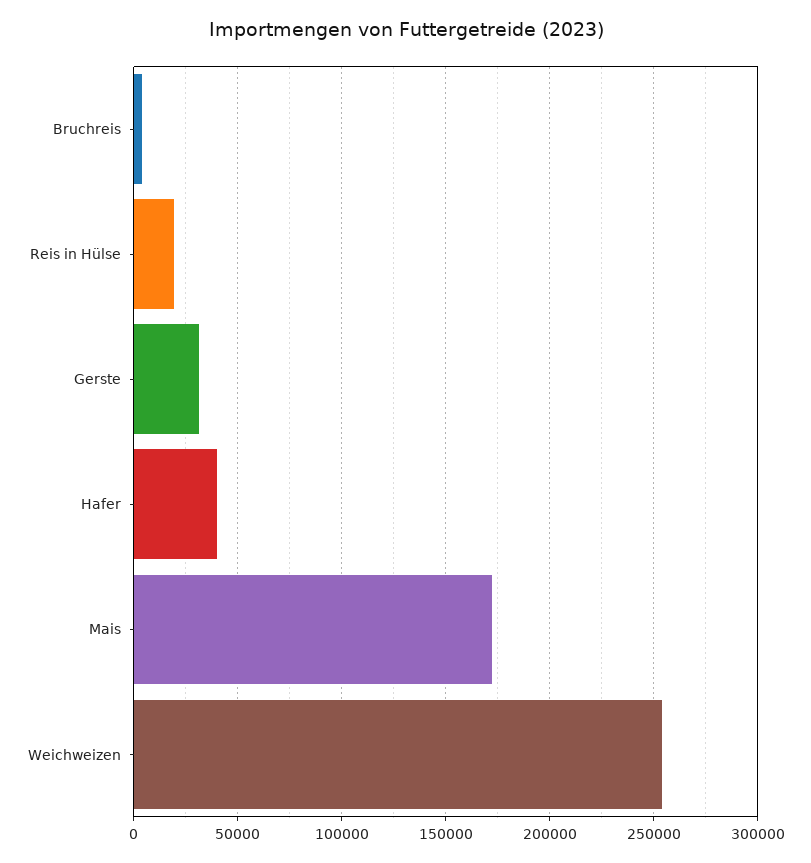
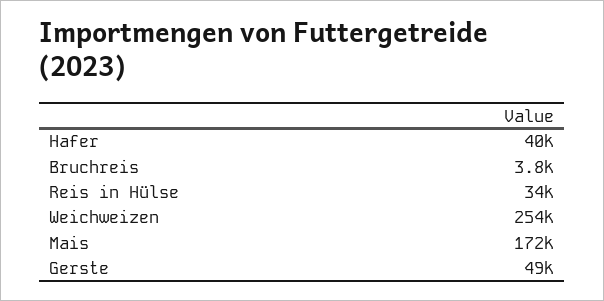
Reis in Hülse: 20000 -> 34000
Gerste: 30000 -> 49000

